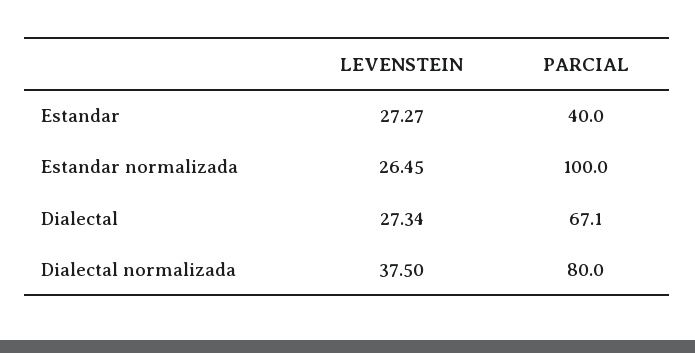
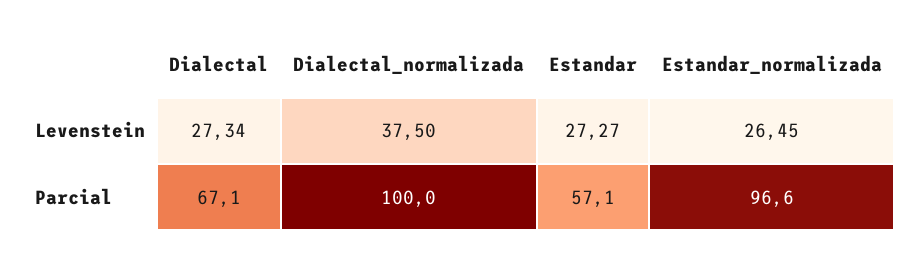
PARCIAL, Estandar: 40 -> 57.1
PARCIAL, Estandar normalizada: 100 -> 96.6
PARCIAL, Dialectal normalizada: 80 -> 100

